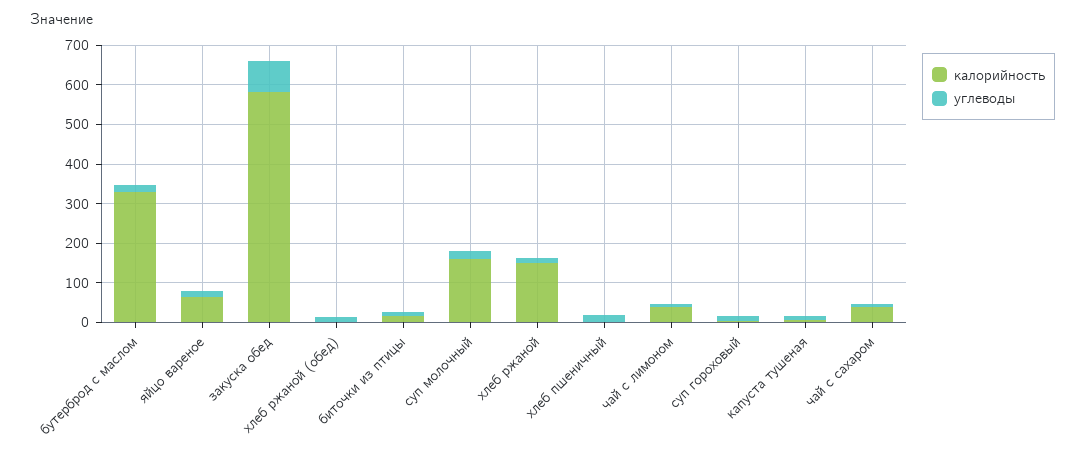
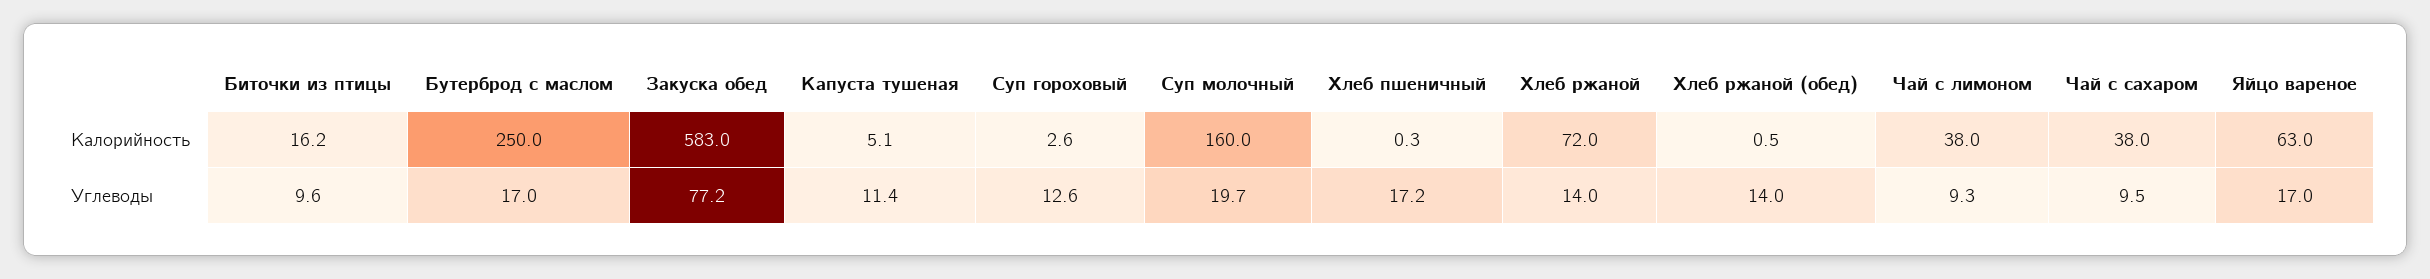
калорийность, бутерброд с маслом: 325 -> 250
калорийность, хлеб ржаной: 150 -> 72

